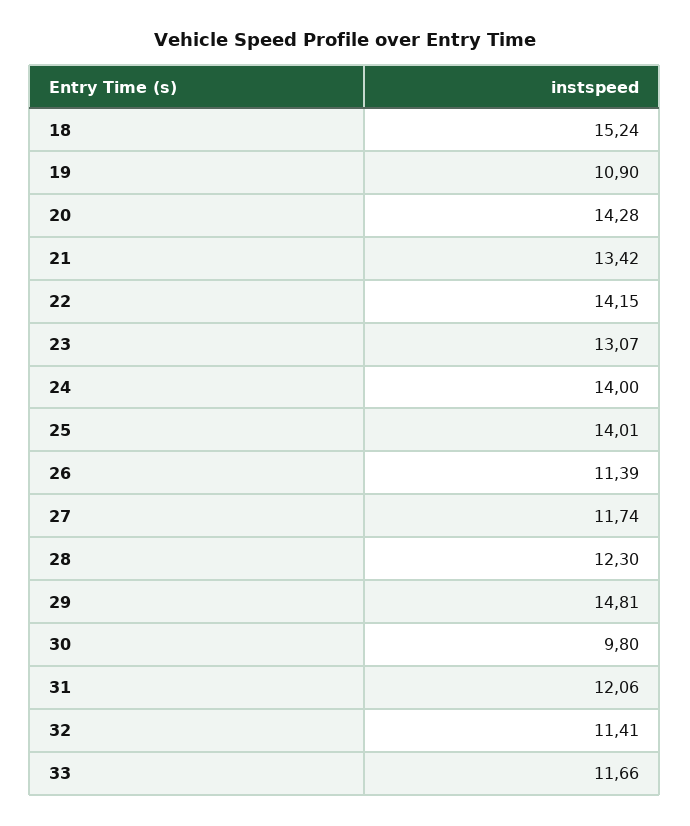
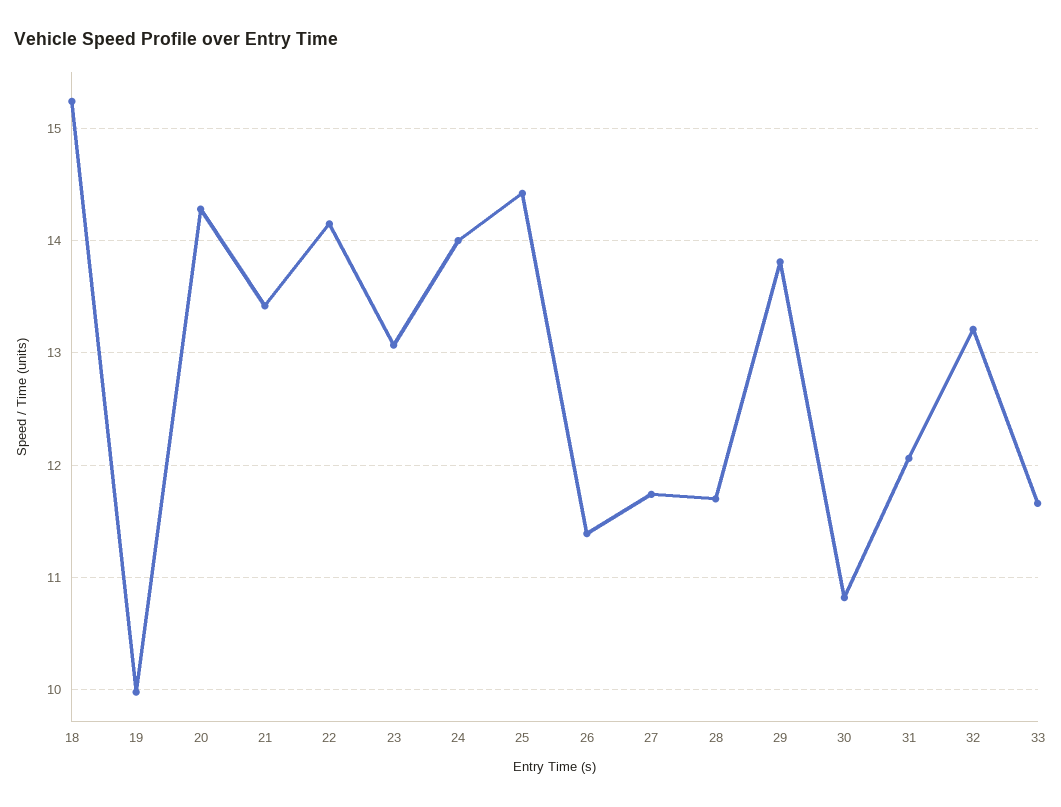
19: 10.9 -> 10
25: 14.01 -> 14.4
28: 12.3 -> 11.7
29: 14.81 -> 13.8
30: 9.8 -> 10.8
32: 11.41 -> 13.2

